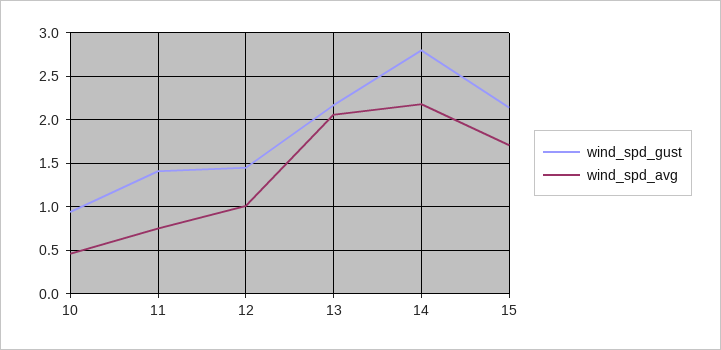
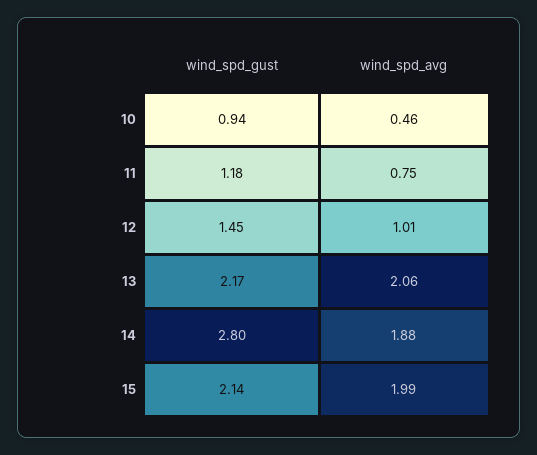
wind_spd_gust, 11: 1.4 -> 1.18
wind_spd_avg, 14: 2.2 -> 1.88
wind_spd_avg, 15: 1.7 -> 1.99

